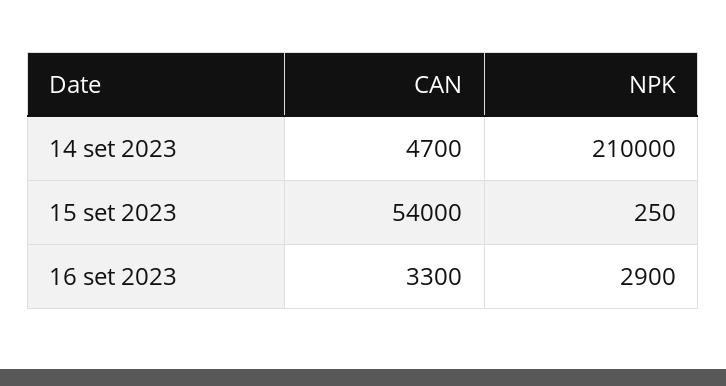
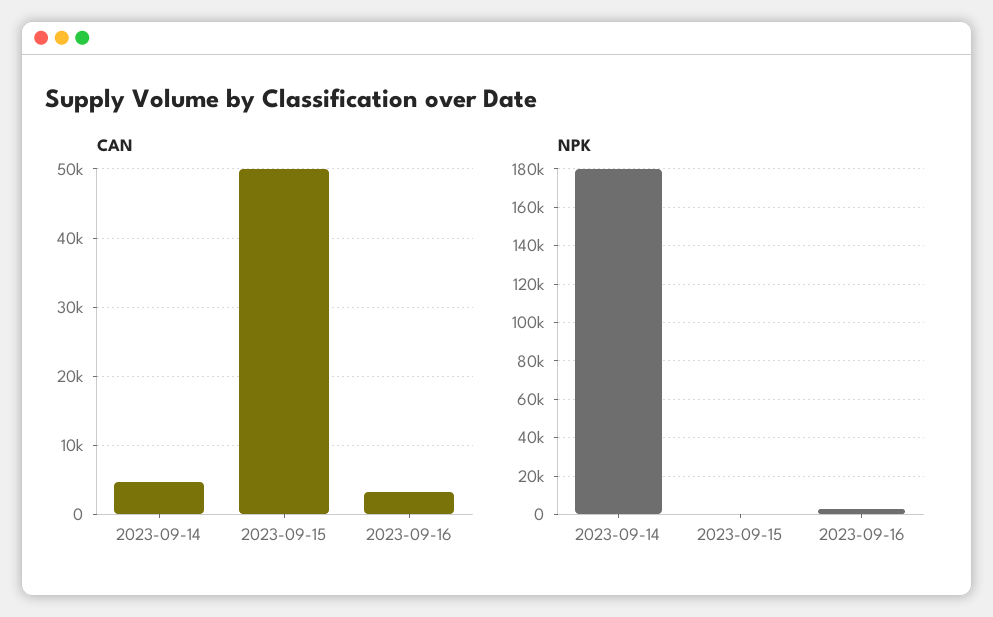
NPK, 14 set 2023: 210000 -> 180000
CAN, 15 set 2023: 54000 -> 50000

